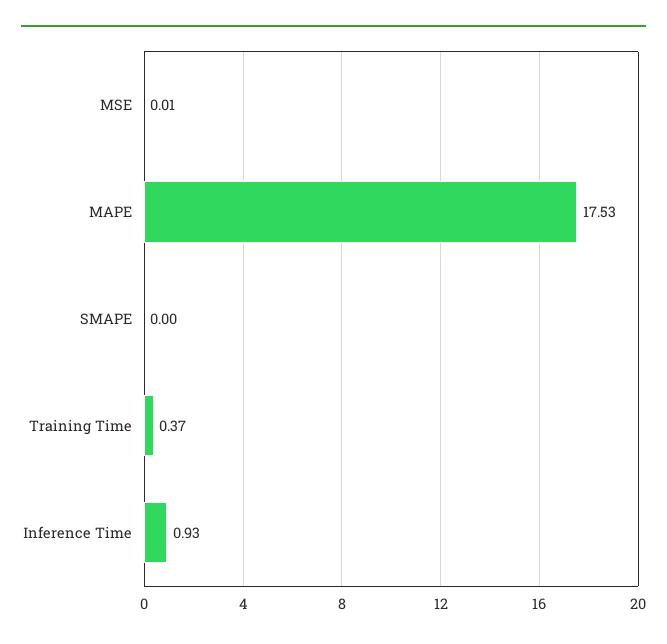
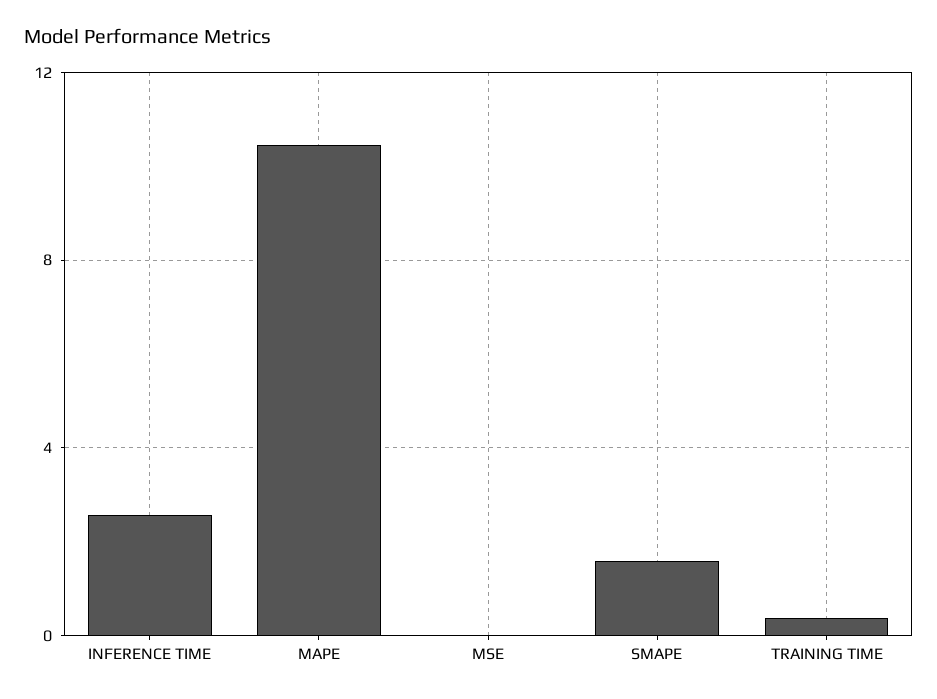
MAPE: 17.53 -> 10.5
SMAPE: 0 -> 1.5
Inference Time: 0.93 -> 2.5

